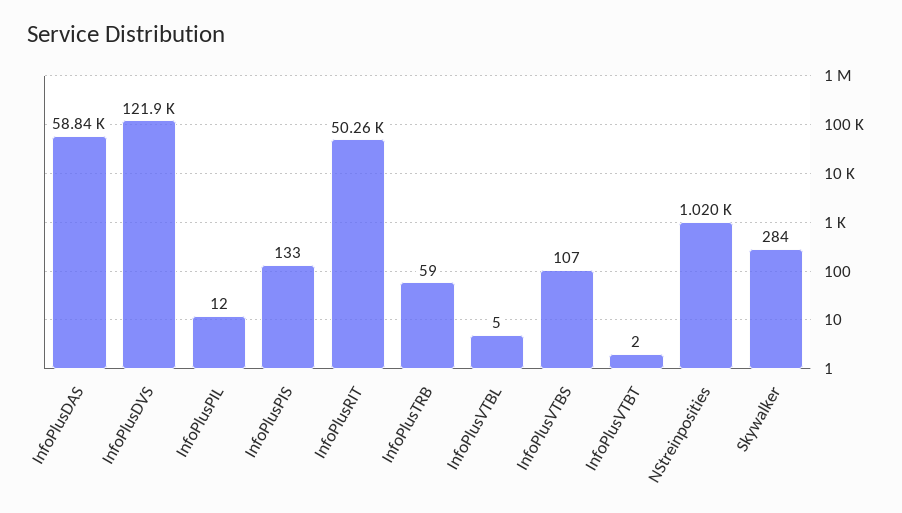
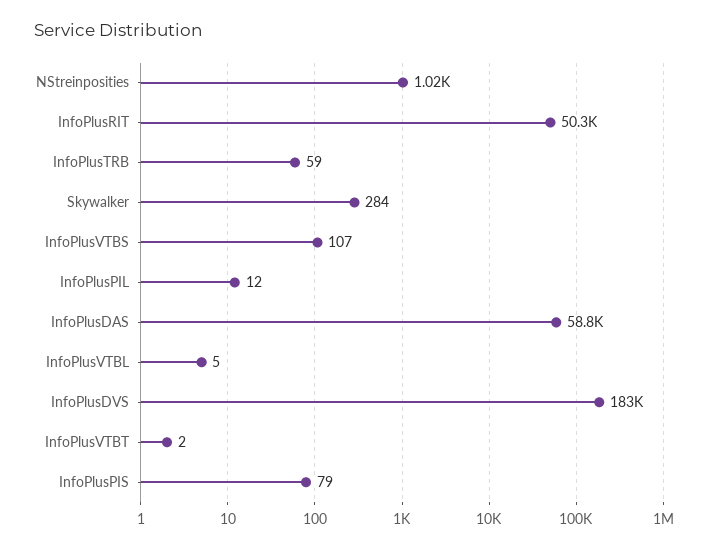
InfoPlusDVS: 121900 -> 183000
InfoPlusPIS: 133 -> 79

